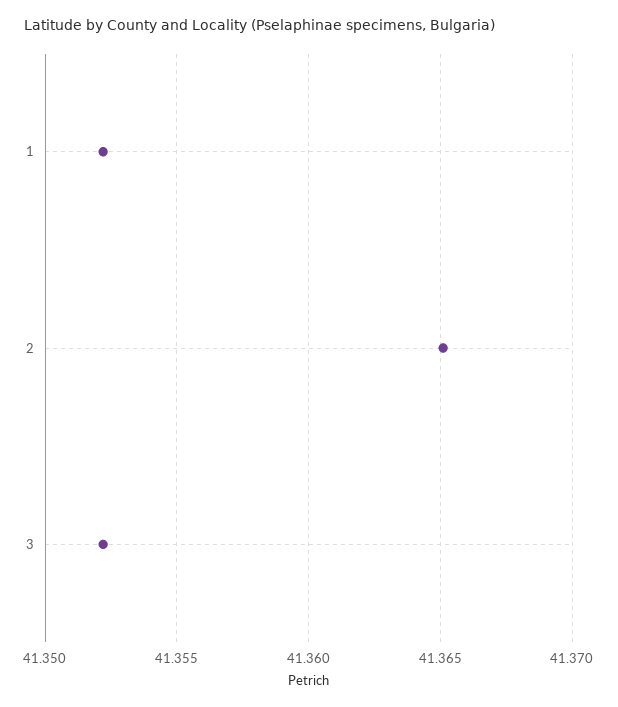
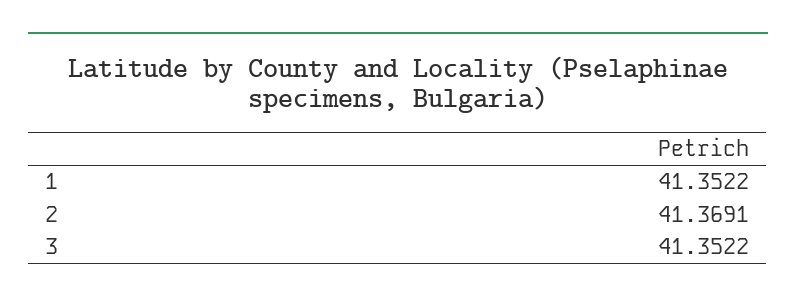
2: 41.365 -> 41.3691

